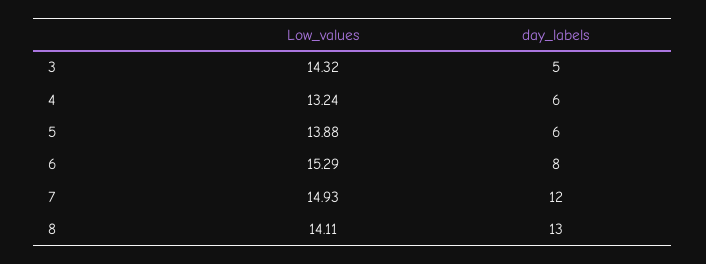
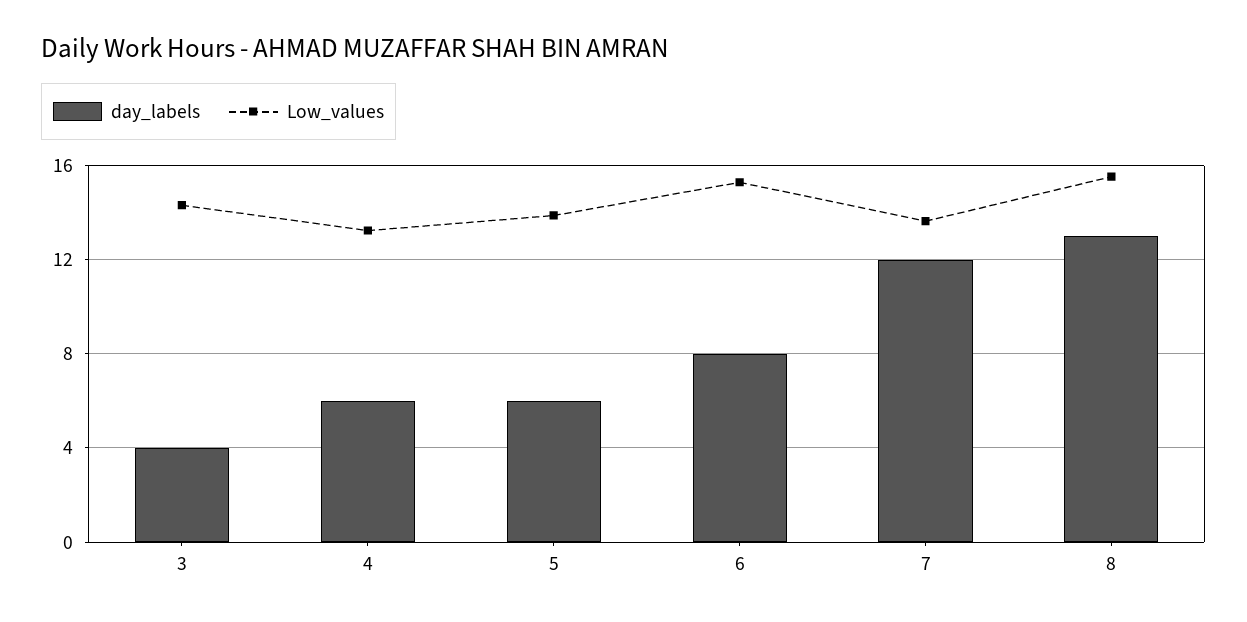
day_labels, 3: 5 -> 4
Low_values, 7: 14.93 -> 13.5
Low_values, 8: 14.11 -> 15.5

